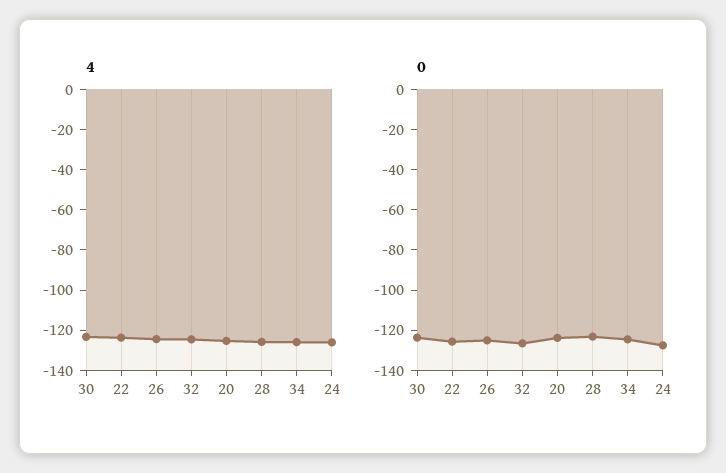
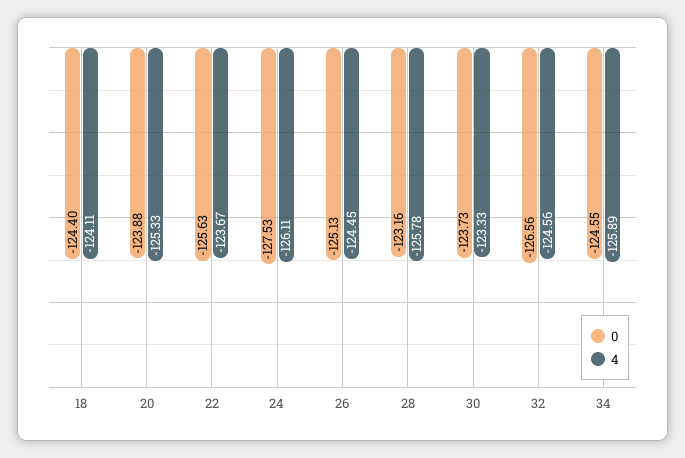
0, 18: none -> -124.4
4, 18: none -> -124.11

